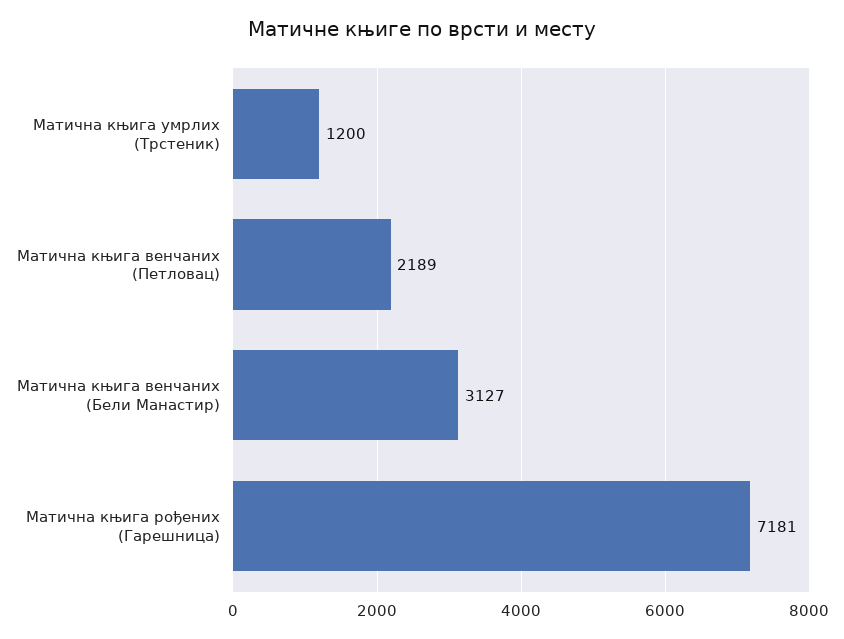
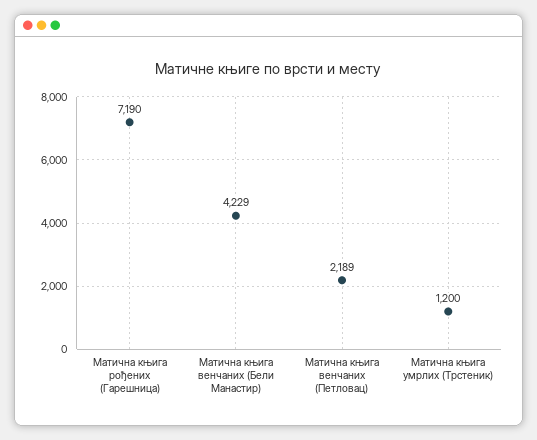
Матична књига венчаних (Бели Манастир): 3127 -> 4229
Матична књига рођених (Гарешница): 7181 -> 7190

